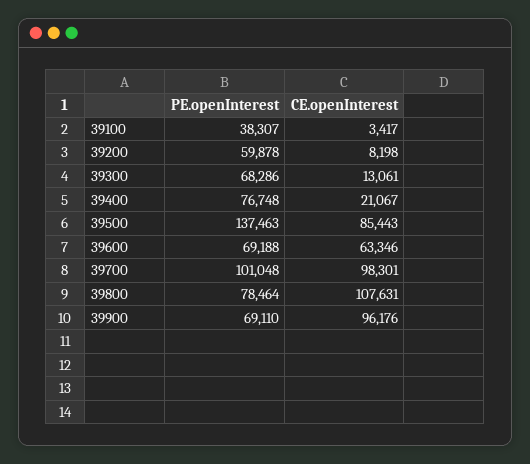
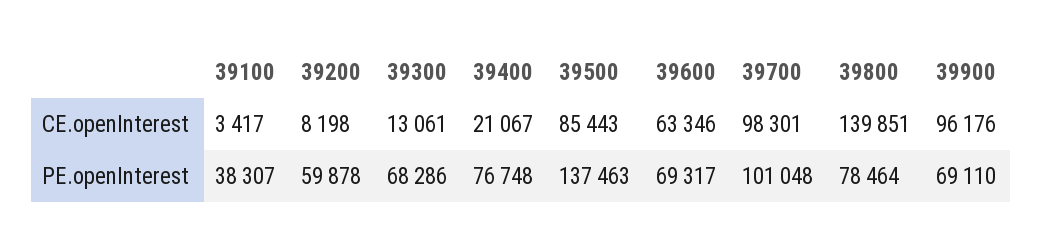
PE.openInterest, 39600: 69188 -> 69317
CE.openInterest, 39800: 107631 -> 139851

